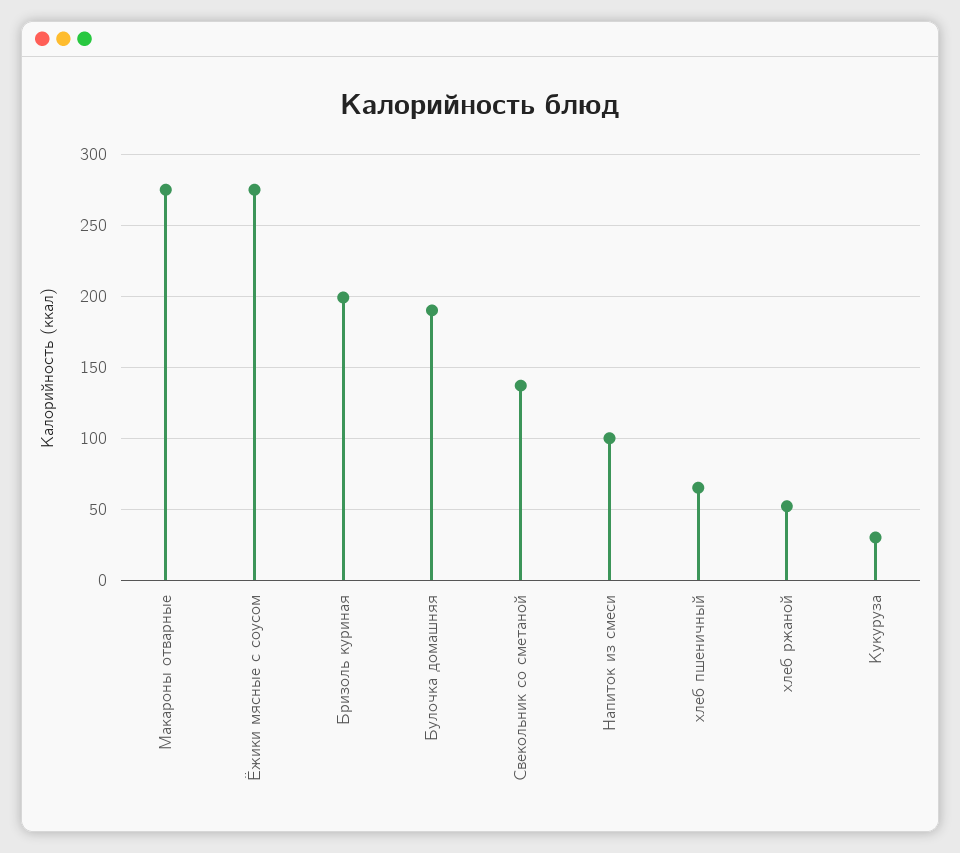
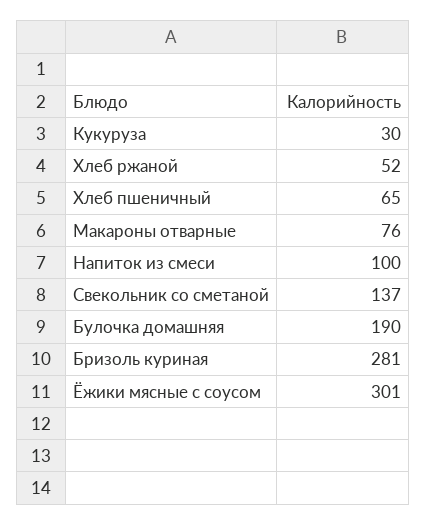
Макароны отварные: 275 -> 76
Ёжики мясные с соусом: 275 -> 301
Бризоль куриная: 200 -> 281

